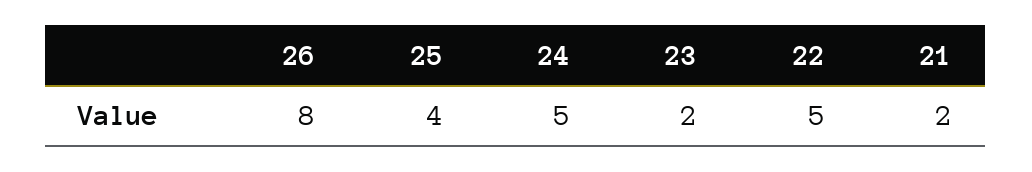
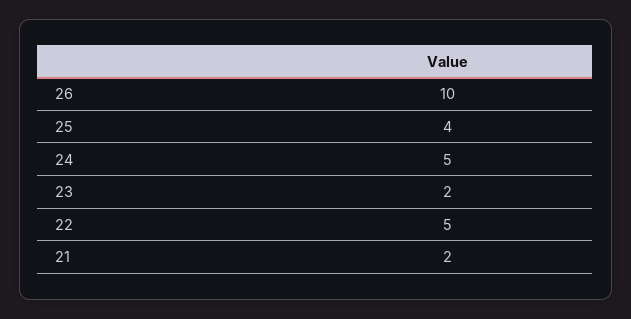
26: 8 -> 10

